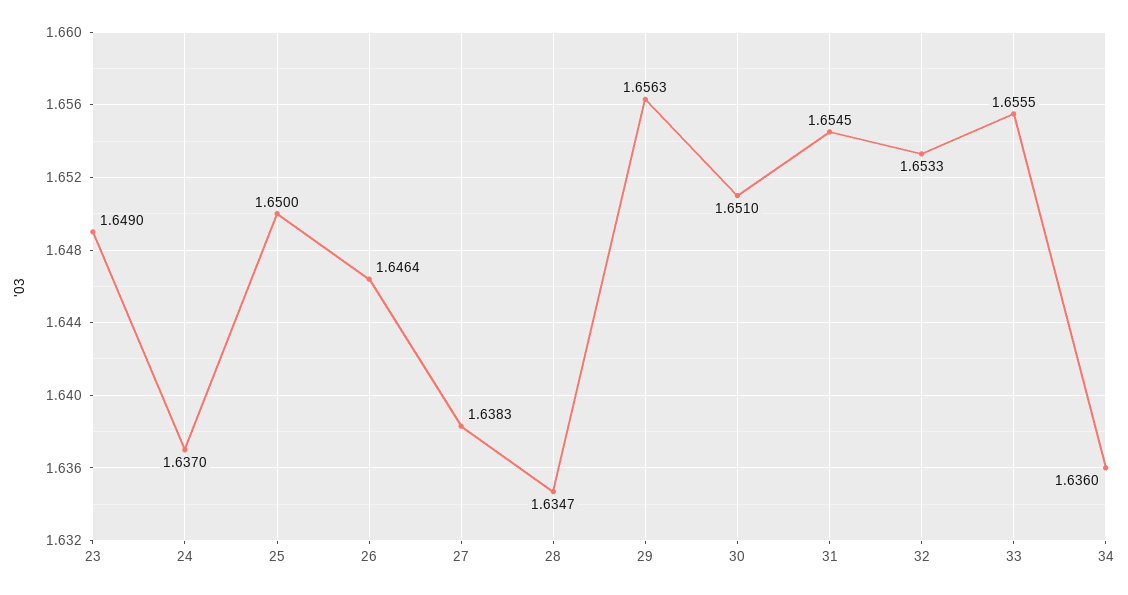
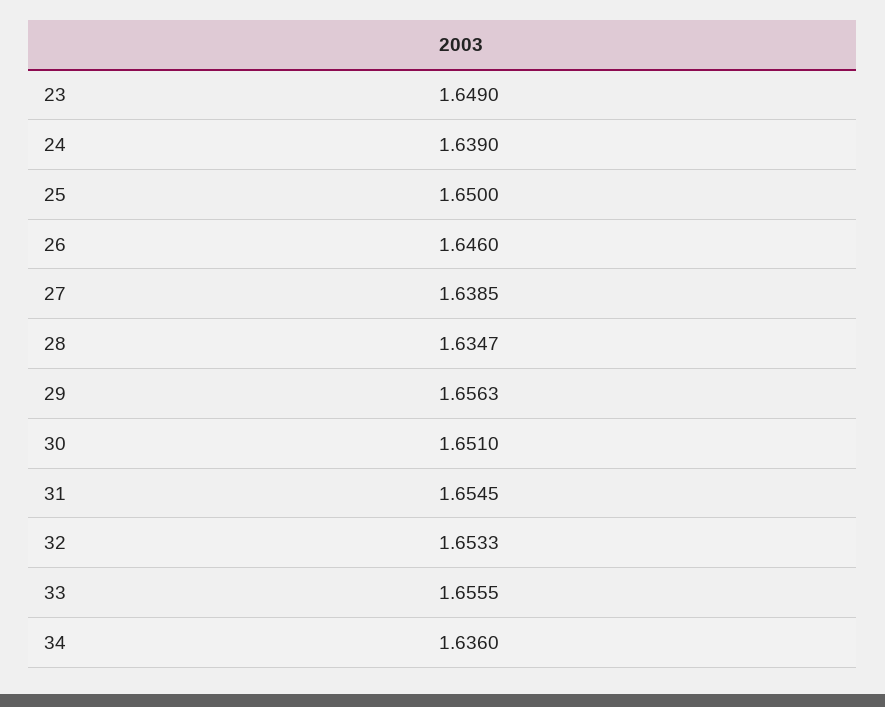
24: 1.637 -> 1.639
26: 1.6464 -> 1.646
27: 1.6383 -> 1.6385

